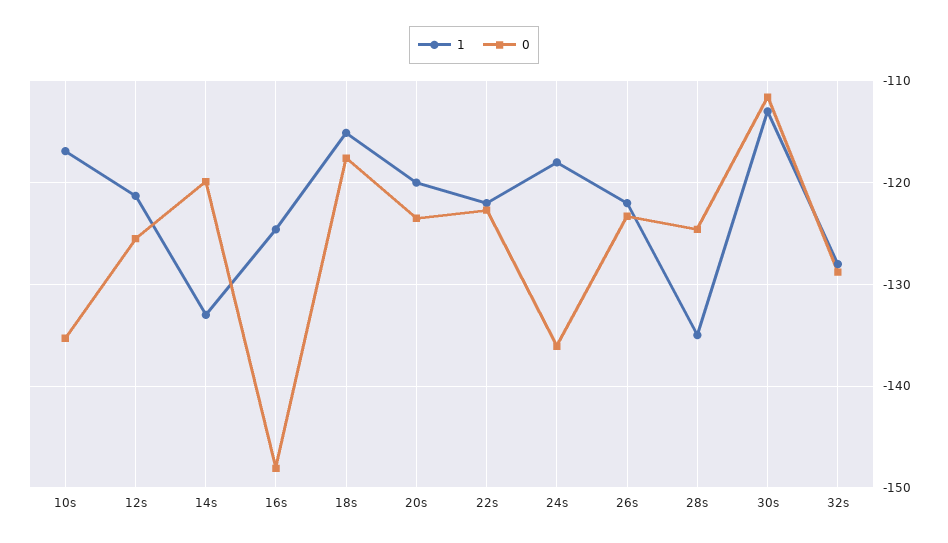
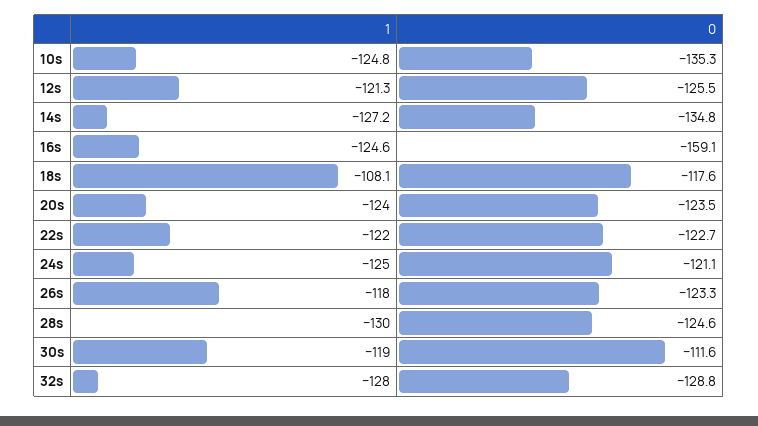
1, 10s: -117 -> -124.8
1, 14s: -133 -> -127.2
0, 14s: -120 -> -134.8
0, 16s: -148 -> -159.1
1, 18s: -115 -> -108.1
1, 20s: -120 -> -124
1, 24s: -118 -> -125
0, 24s: -136 -> -121.1
1, 26s: -122 -> -118
1, 28s: -135 -> -130
1, 30s: -113 -> -119

